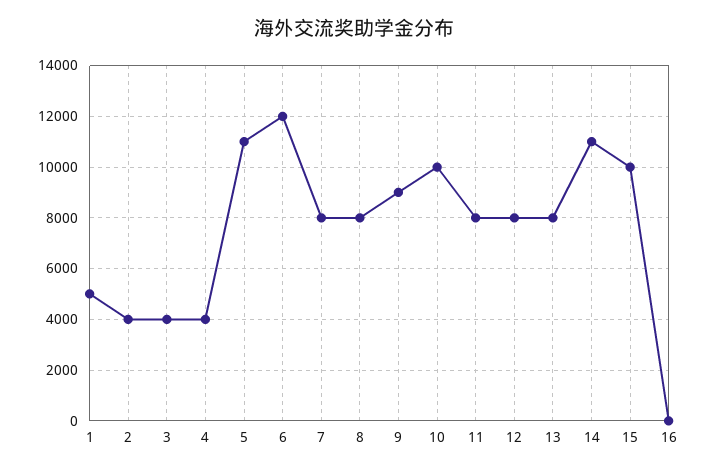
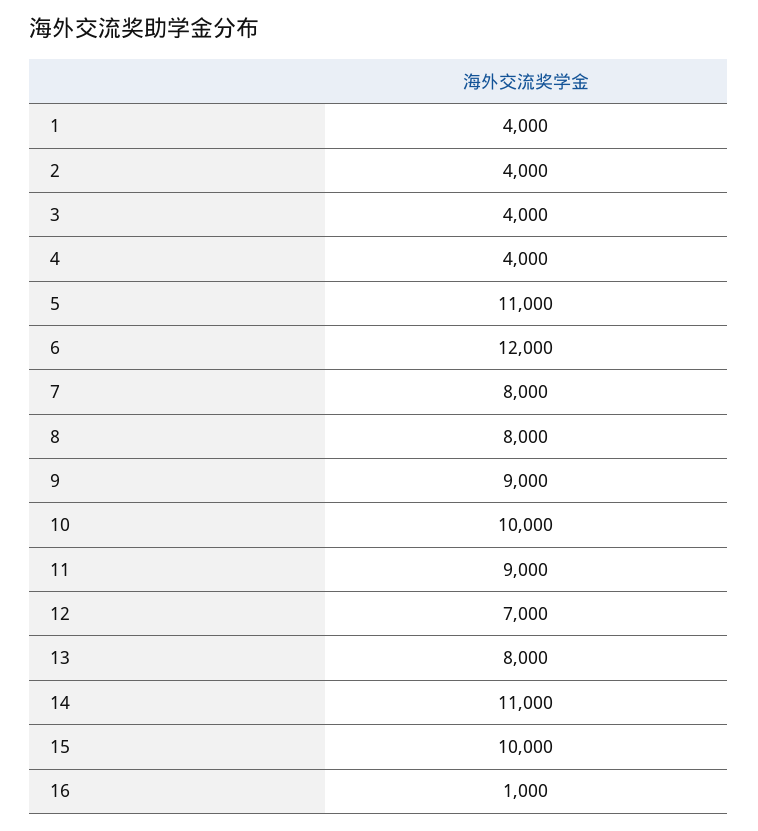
1: 5000 -> 4000
11: 8000 -> 9000
12: 8000 -> 7000
16: 0 -> 1000

